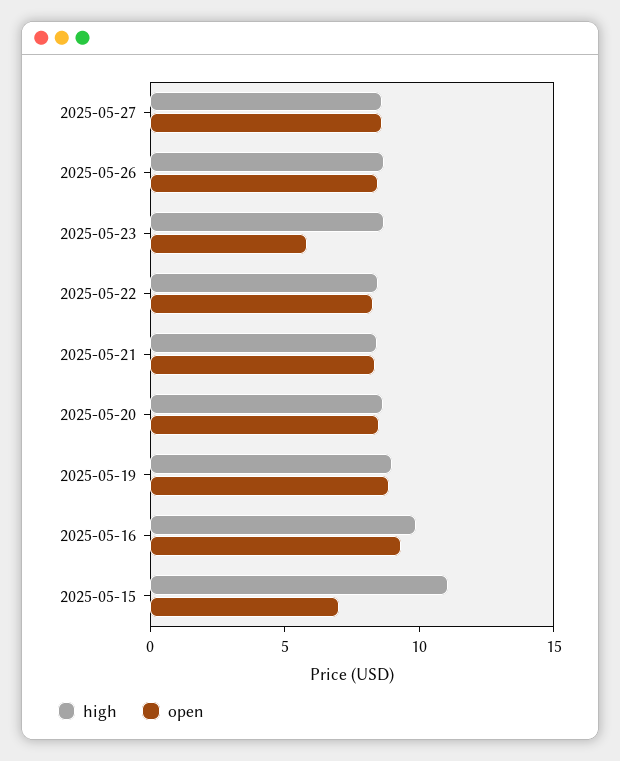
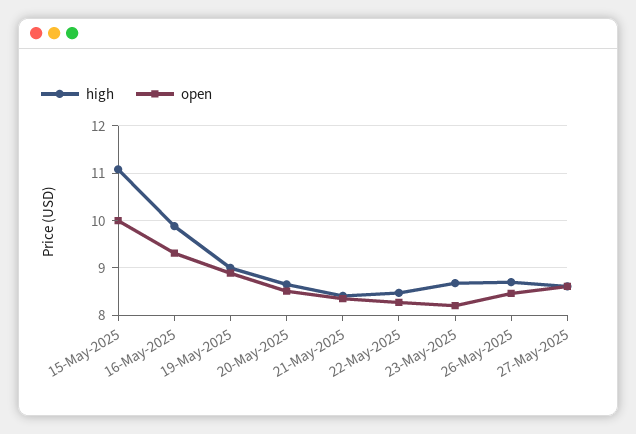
open, 2025-05-23: 6 -> 8.2
open, 2025-05-15: 7 -> 10

